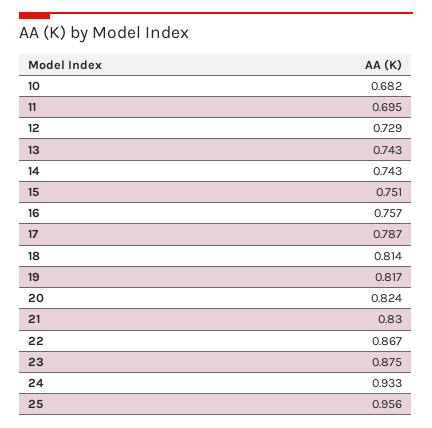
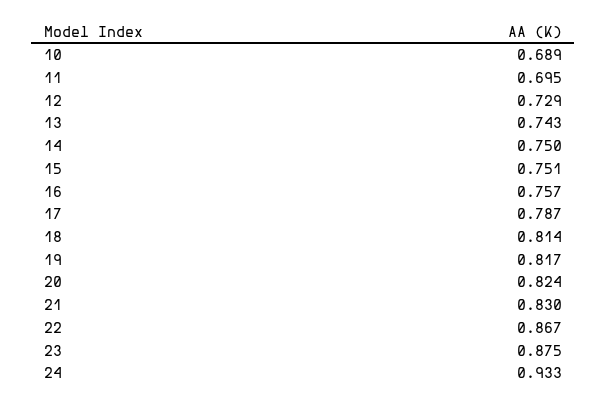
10: 0.682 -> 0.689
14: 0.743 -> 0.75
25: 0.956 -> none

